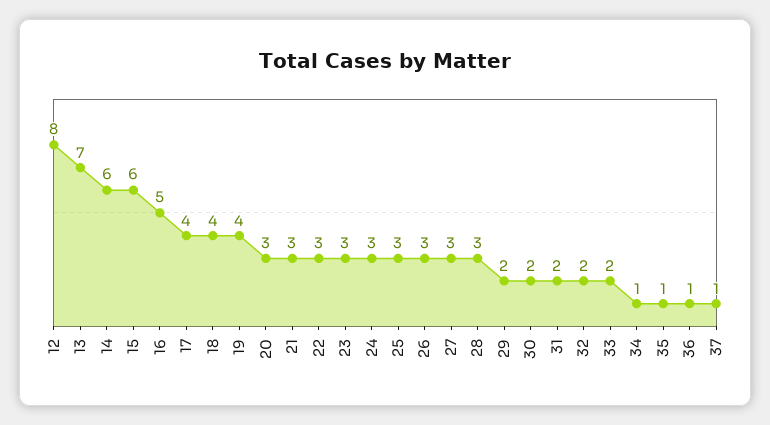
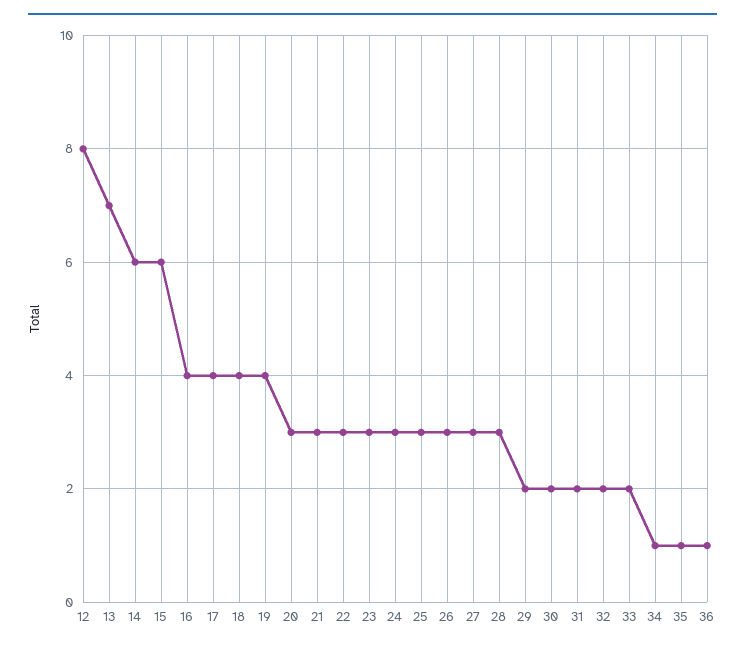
16: 5 -> 4
37: 1 -> none

